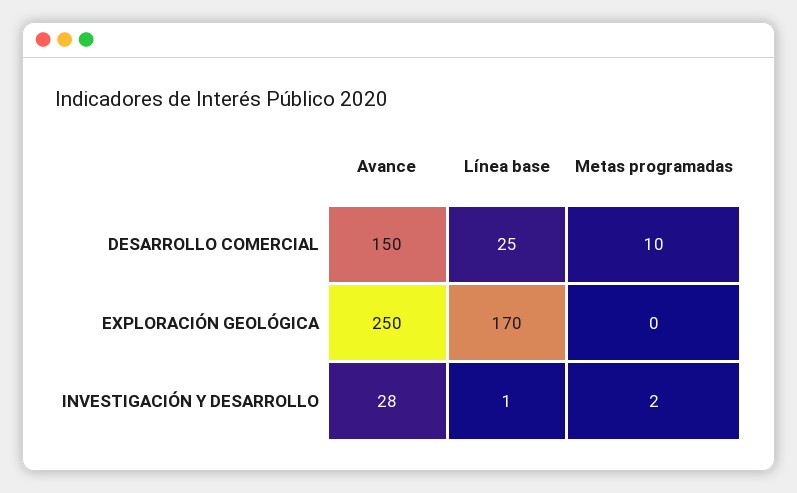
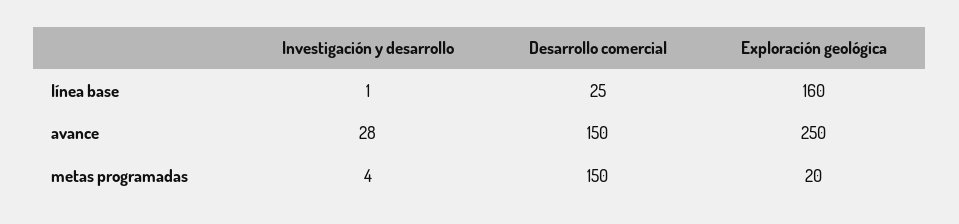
Metas programadas, DESARROLLO COMERCIAL: 10 -> 150
Línea base, EXPLORACIÓN GEOLÓGICA: 170 -> 160
Metas programadas, EXPLORACIÓN GEOLÓGICA: 0 -> 20
Metas programadas, INVESTIGACIÓN Y DESARROLLO: 2 -> 4

